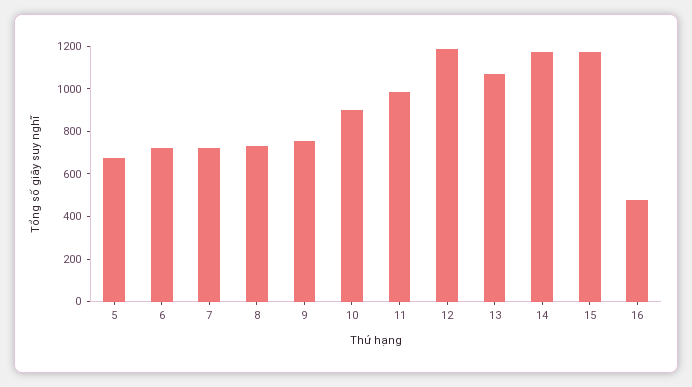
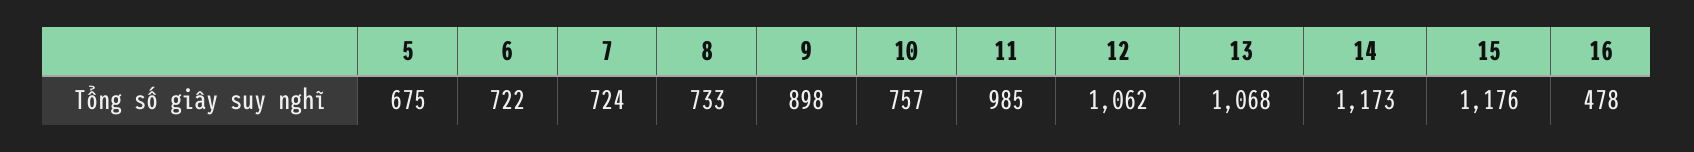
9: 750 -> 898
10: 900 -> 757
12: 1200 -> 1062

